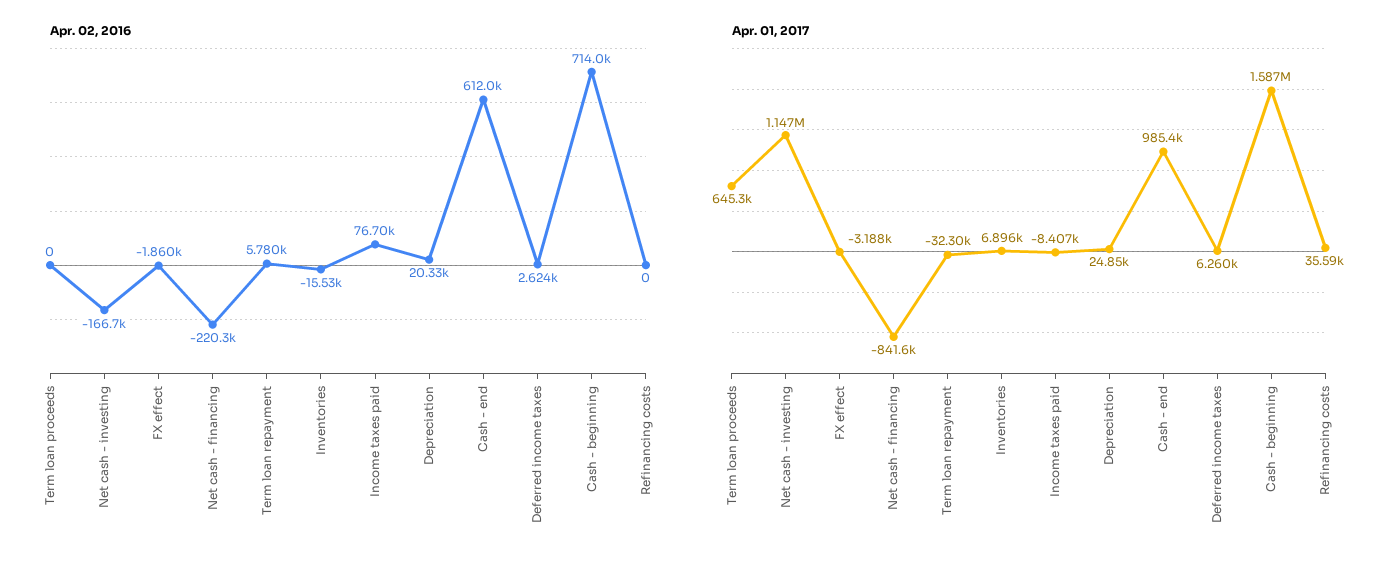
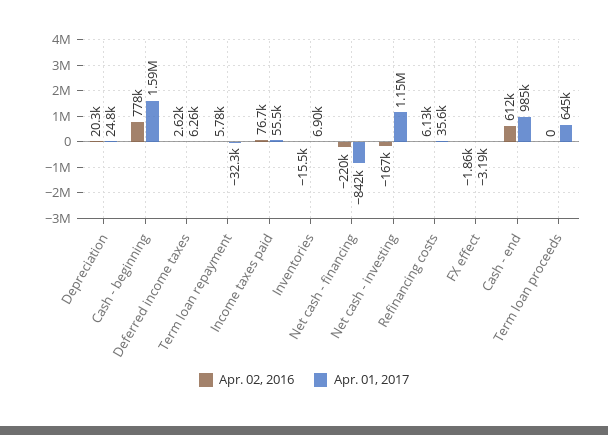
Apr. 02, 2016, Cash - beginning: 714000 -> 778000
Apr. 02, 2016, Refinancing costs: 0 -> 6130
Apr. 01, 2017, Income taxes paid: -8407 -> 55500

